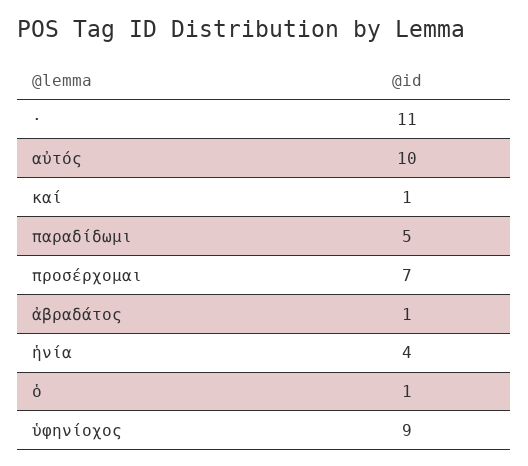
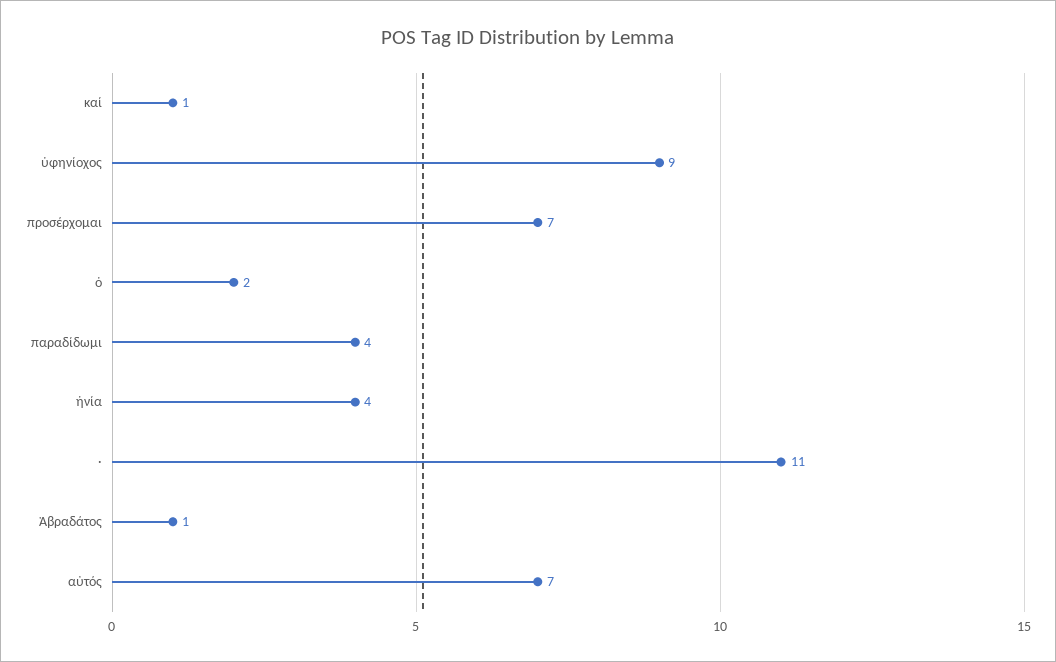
αὐτός: 10 -> 7
παραδίδωμι: 5 -> 4
ὁ: 1 -> 2

